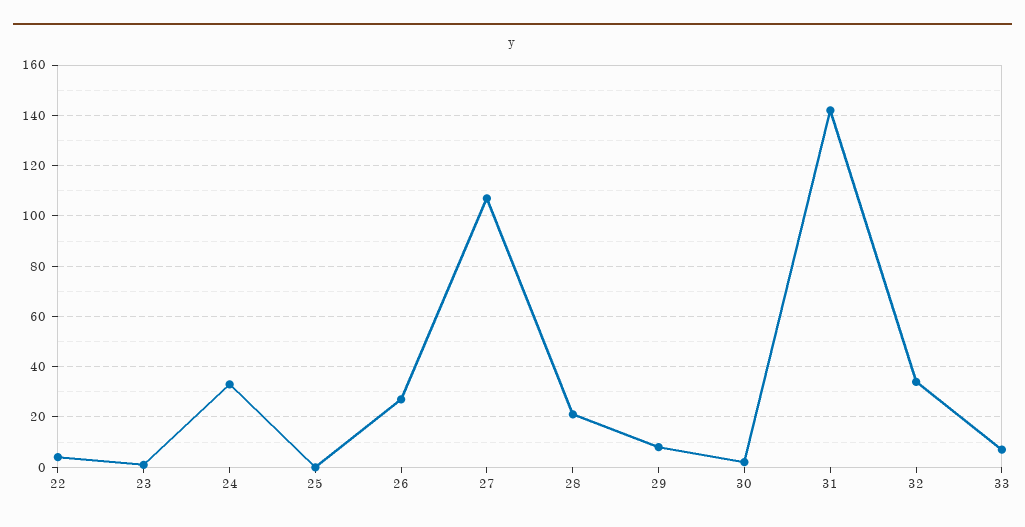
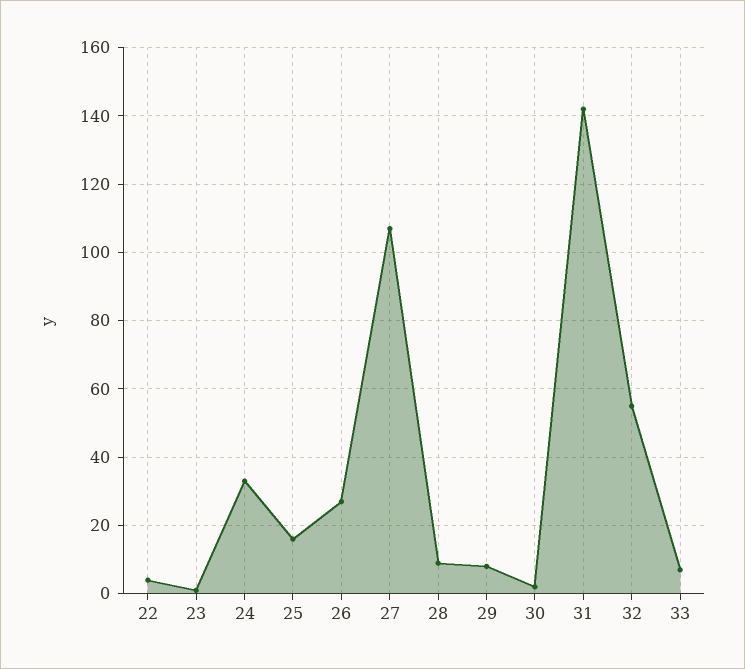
25: 0 -> 15
28: 20 -> 10
32: 35 -> 55

